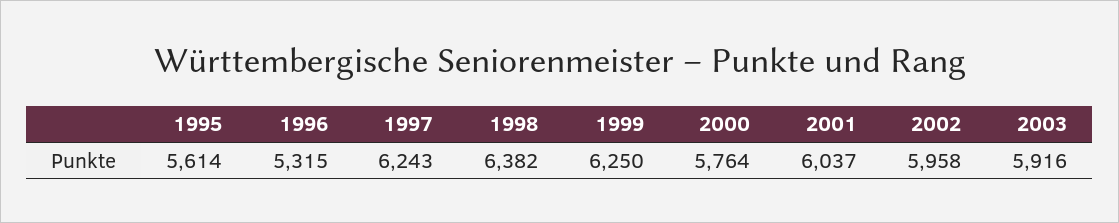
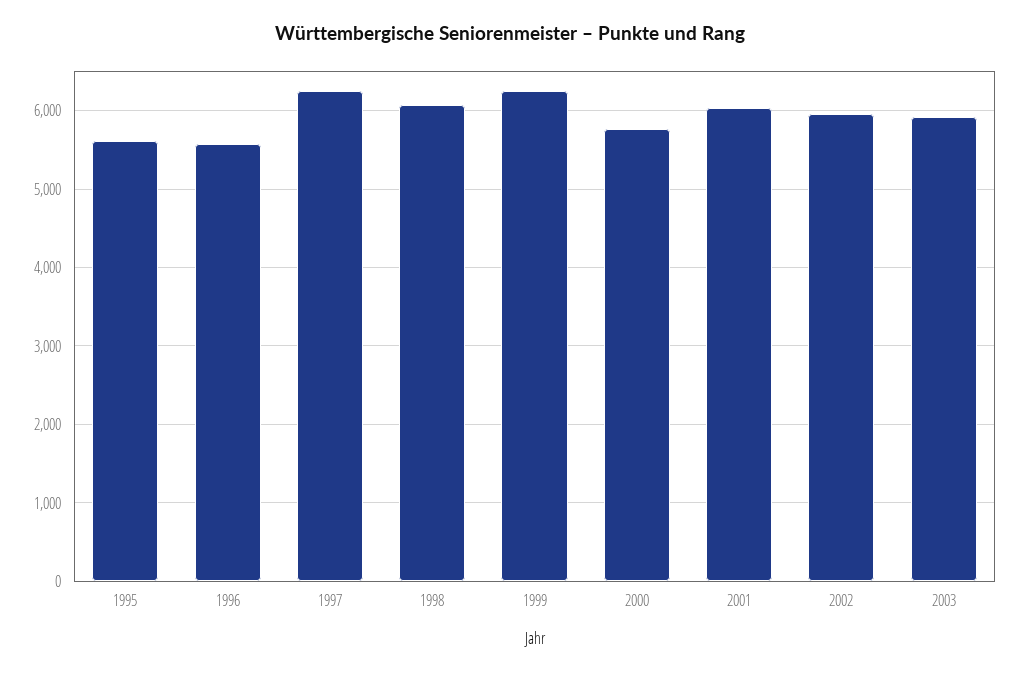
1996: 5315 -> 5600
1998: 6382 -> 6100

